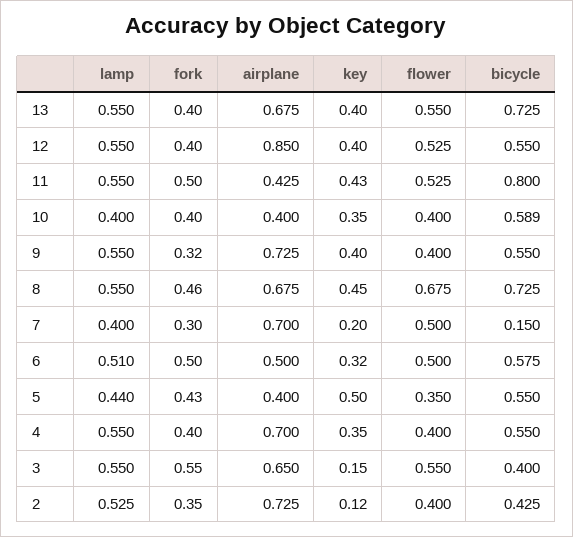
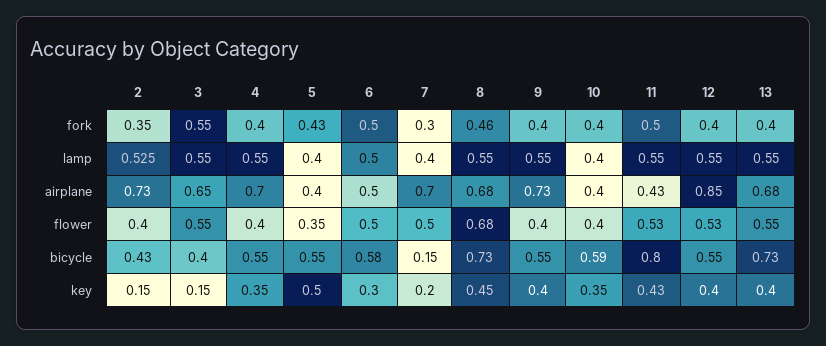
fork, 9: 0.32 -> 0.4
lamp, 6: 0.51 -> 0.5
key, 6: 0.32 -> 0.3
lamp, 5: 0.44 -> 0.4
key, 2: 0.12 -> 0.15

